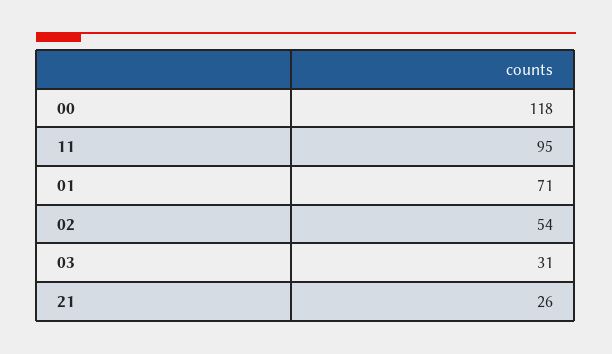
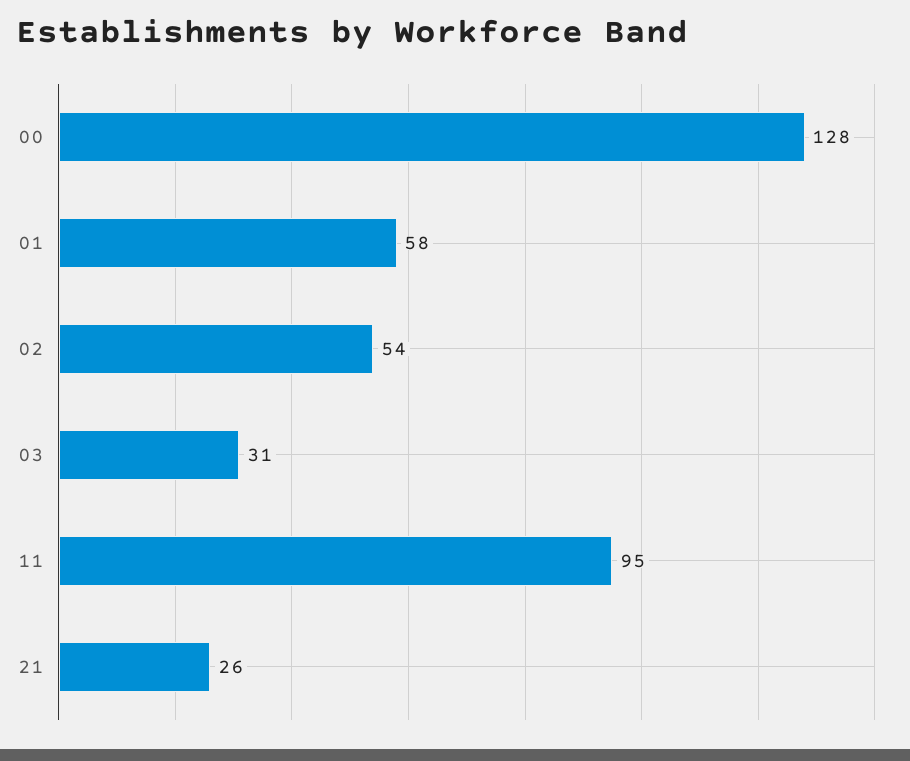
00: 118 -> 128
01: 71 -> 58

